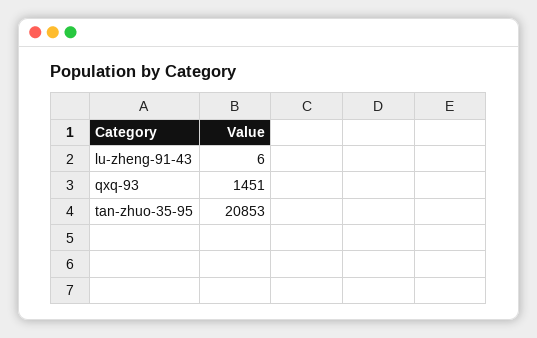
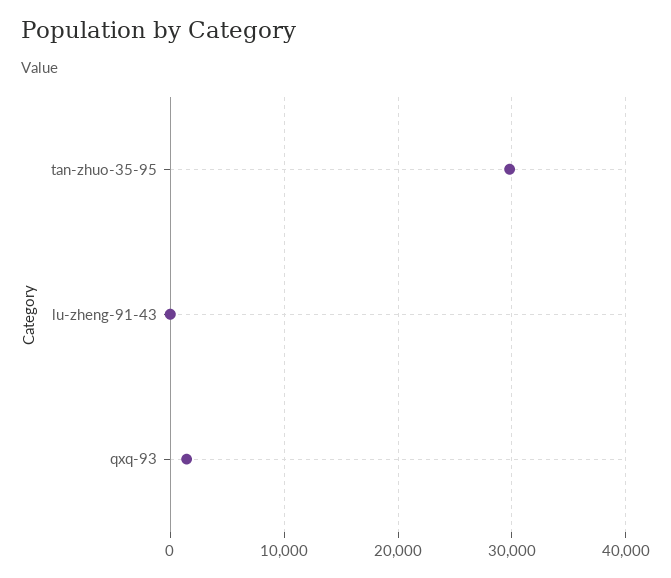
tan-zhuo-35-95: 20853 -> 30000

